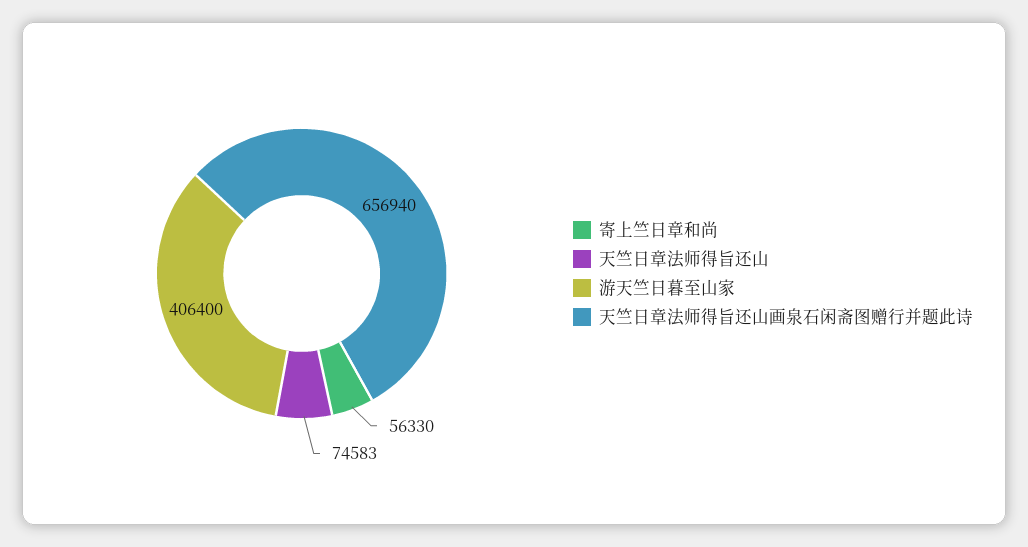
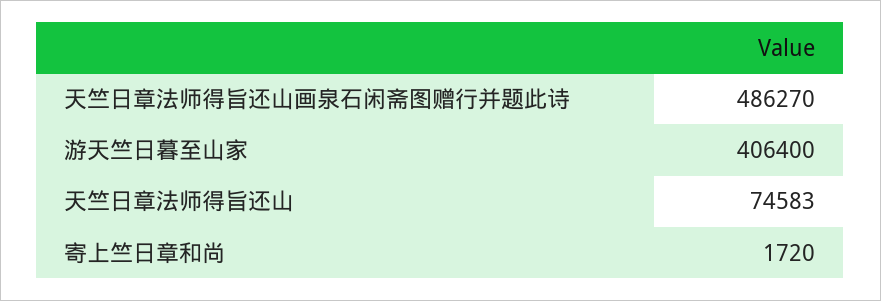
寄上竺日章和尚: 56330 -> 1720
天竺日章法师得旨还山画泉石闲斋图赠行并题此诗: 656940 -> 486270

